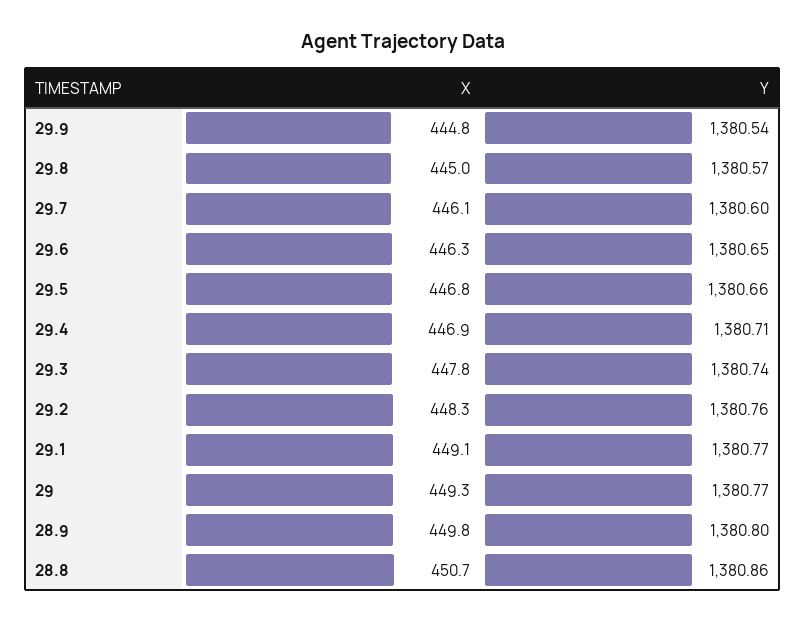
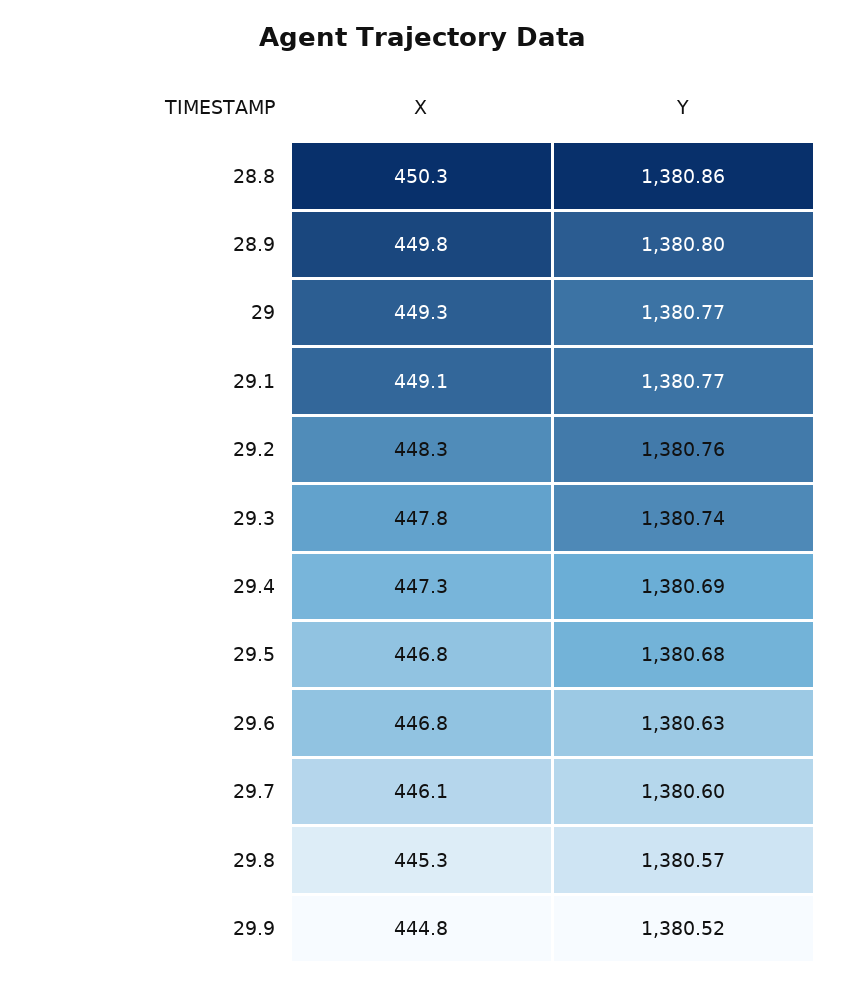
Y, 29.9: 1380.54 -> 1380.52
X, 29.8: 445 -> 445.3
X, 29.6: 446.3 -> 446.8
Y, 29.6: 1380.65 -> 1380.63
Y, 29.5: 1380.66 -> 1380.68
X, 29.4: 446.9 -> 447.3
Y, 29.4: 1380.71 -> 1380.69
X, 28.8: 450.7 -> 450.3

